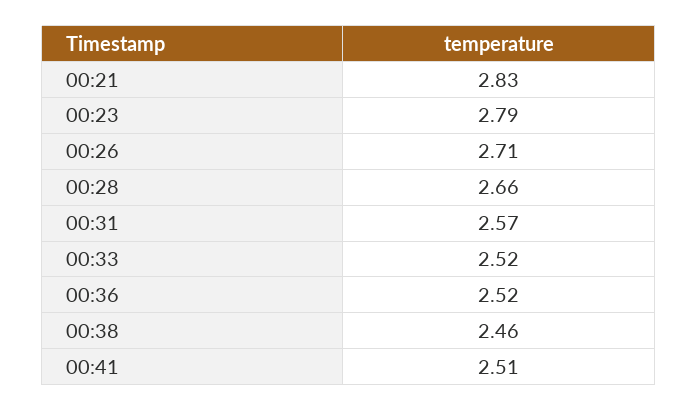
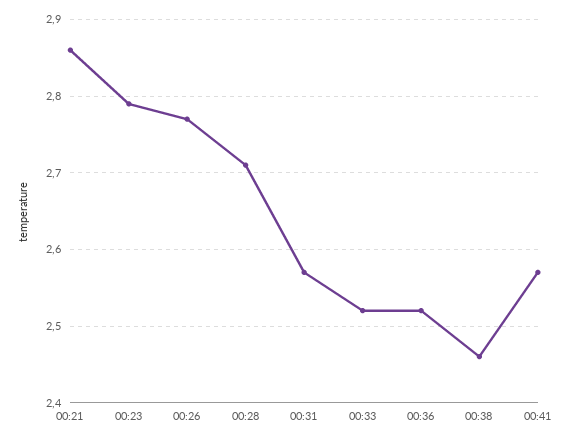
00:21: 2.83 -> 2.86
00:26: 2.71 -> 2.77
00:28: 2.66 -> 2.71
00:41: 2.51 -> 2.57

